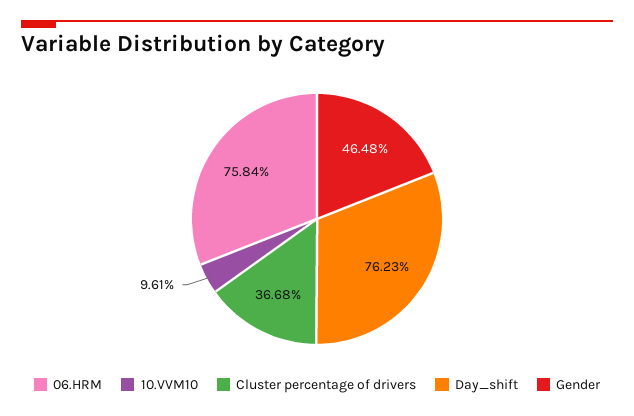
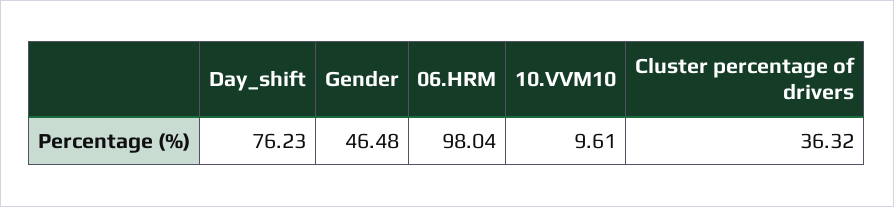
06.HRM: 75.84 -> 98.04
Cluster percentage of drivers: 36.68 -> 36.32

